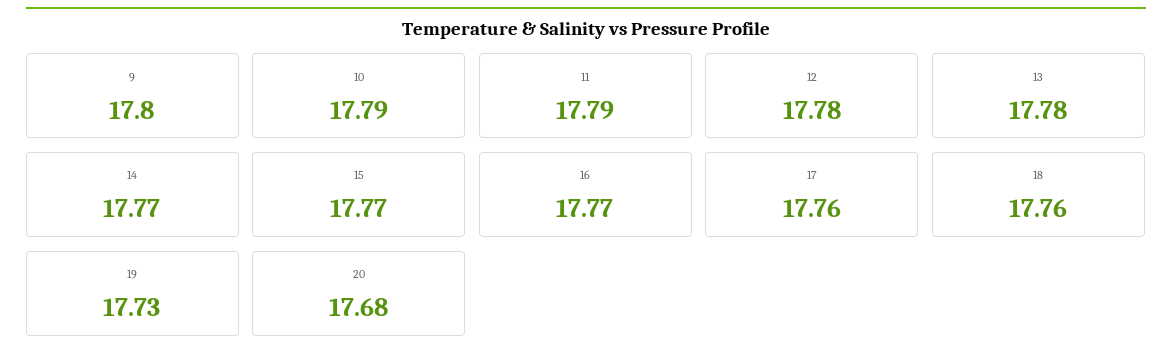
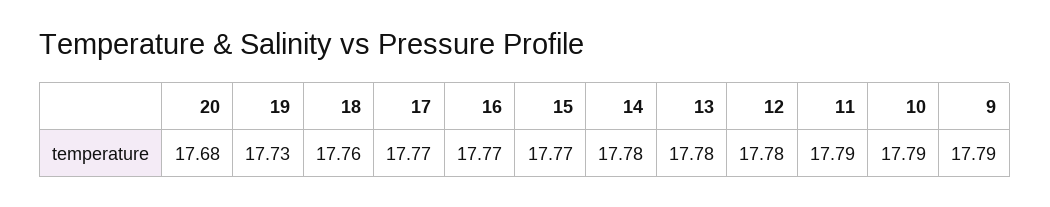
9: 17.8 -> 17.79
14: 17.77 -> 17.78
17: 17.76 -> 17.77

